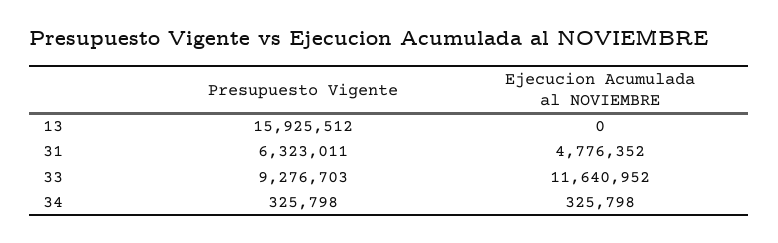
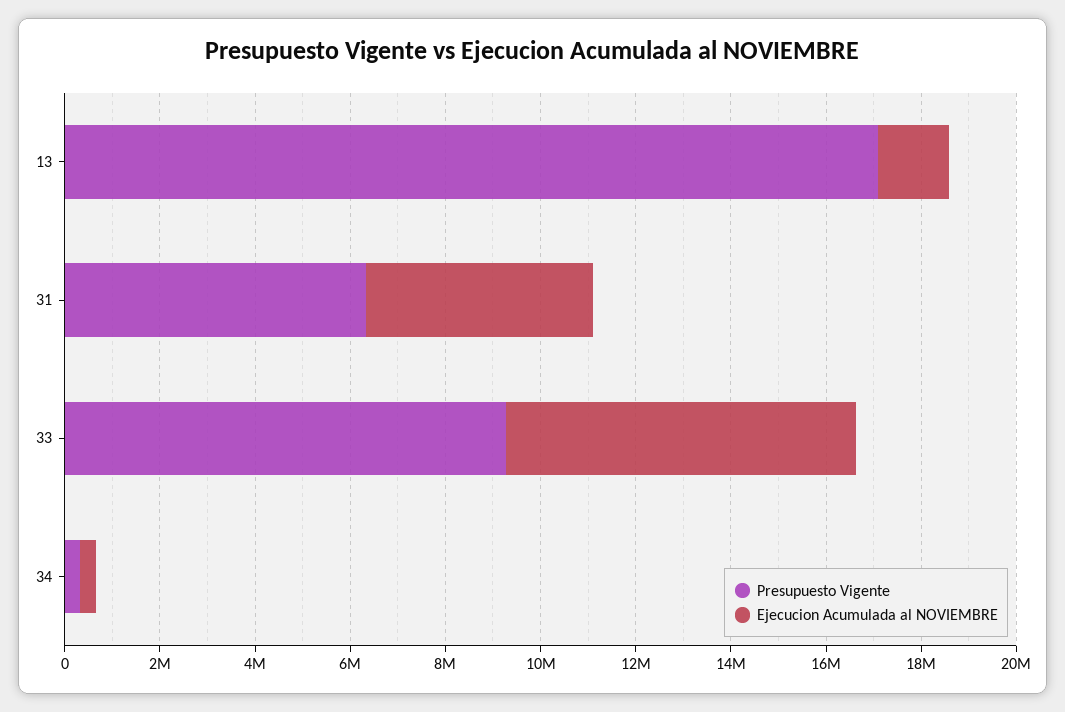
Presupuesto Vigente, 13: 15925512 -> 17000000
Ejecucion Acumulada al NOVIEMBRE, 13: 0 -> 1500000
Ejecucion Acumulada al NOVIEMBRE, 33: 11640952 -> 7500000

